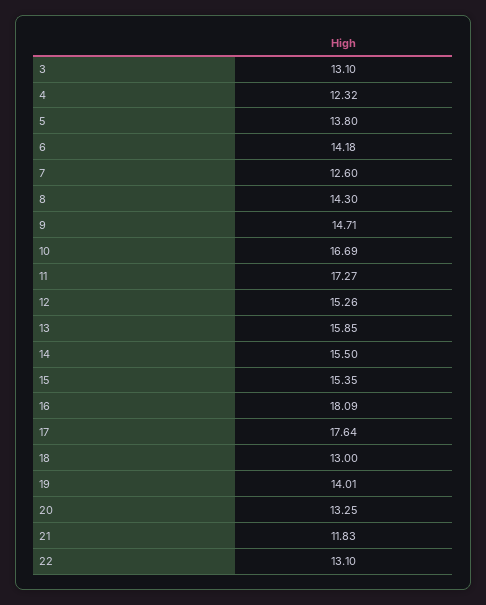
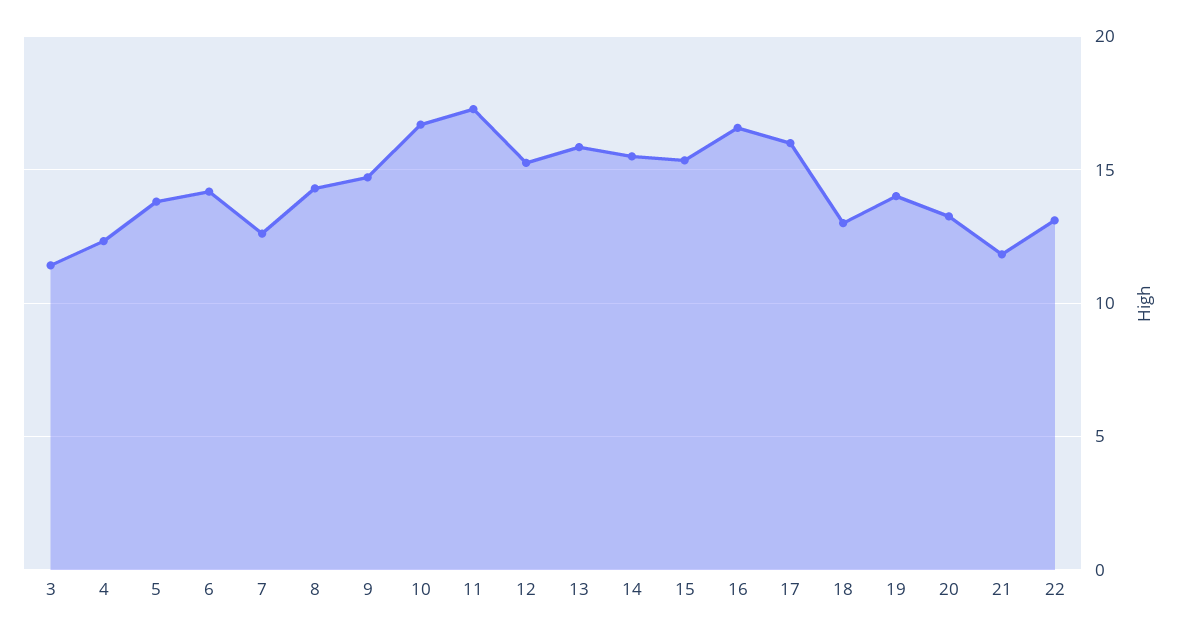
3: 13.1 -> 11.5
16: 18.09 -> 16.5
17: 17.64 -> 16

